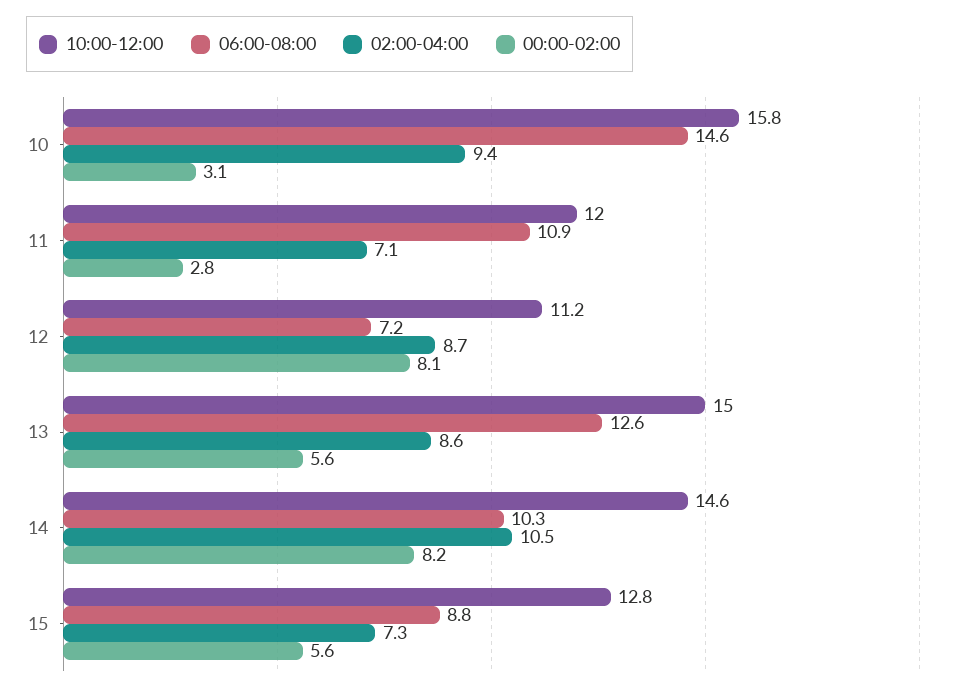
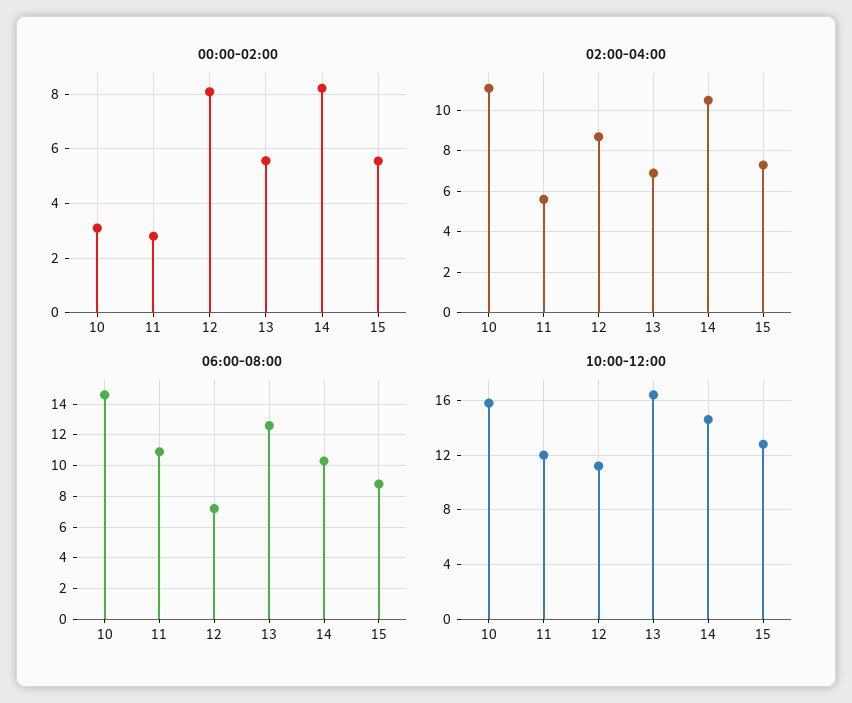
02:00-04:00, 10: 9.4 -> 11
02:00-04:00, 11: 7.1 -> 5.5
10:00-12:00, 13: 15 -> 16.5
02:00-04:00, 13: 8.6 -> 7

